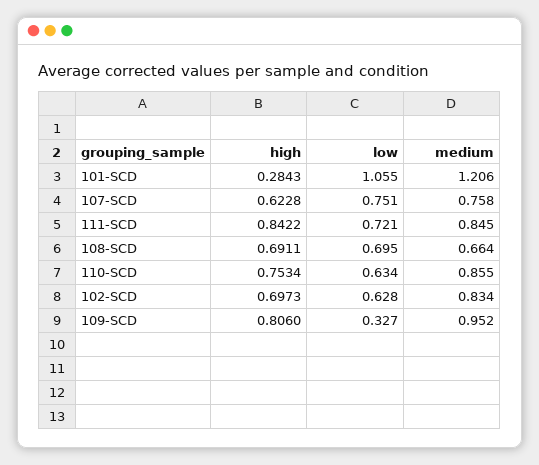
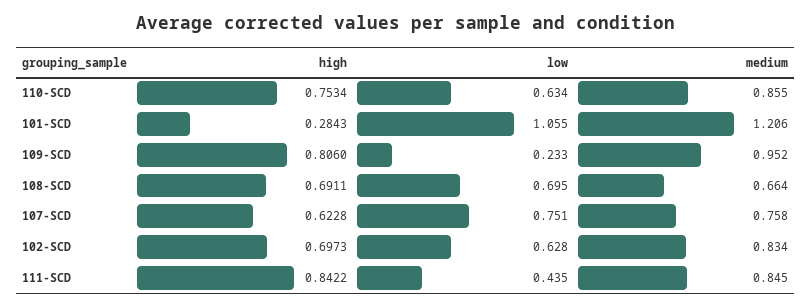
low, 111-SCD: 0.721 -> 0.435
low, 109-SCD: 0.327 -> 0.233

